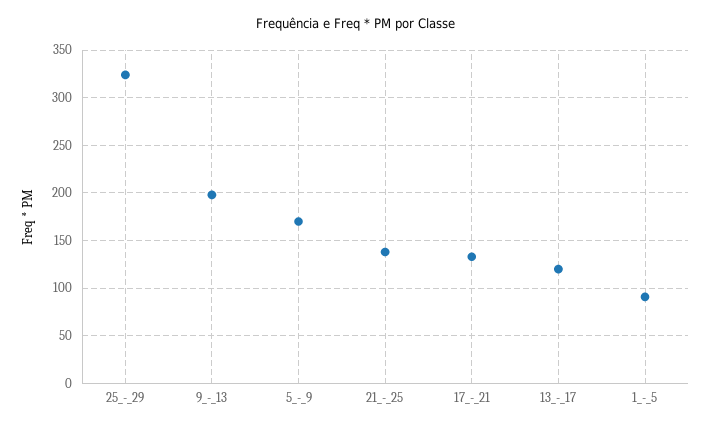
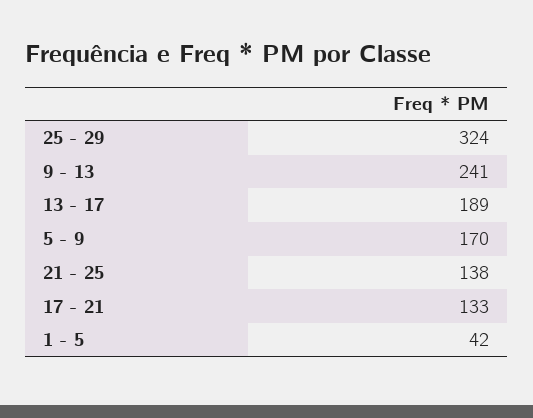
9_-_13: 200 -> 241
13_-_17: 120 -> 189
1_-_5: 90 -> 42

